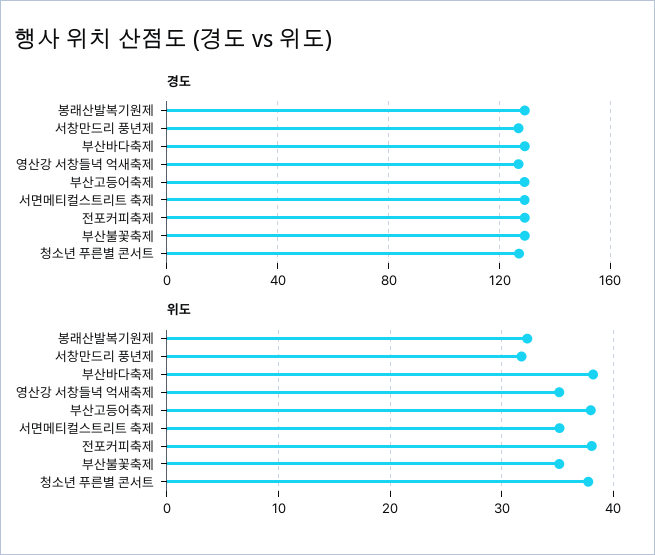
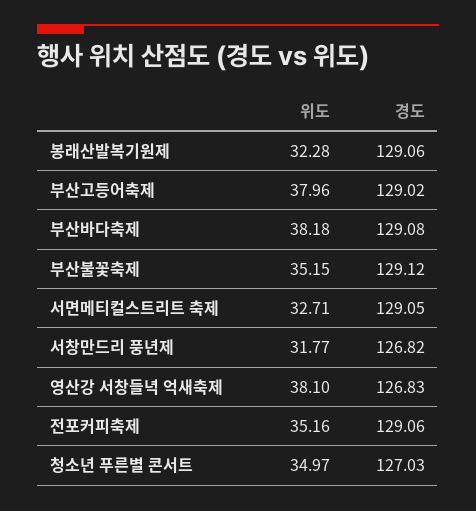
위도, 영산강 서창들녁 억새축제: 35 -> 38.1
위도, 서면메티컬스트리트 축제: 35 -> 32.71
위도, 전포커피축제: 38 -> 35.16
위도, 청소년 푸른별 콘서트: 38 -> 34.97

